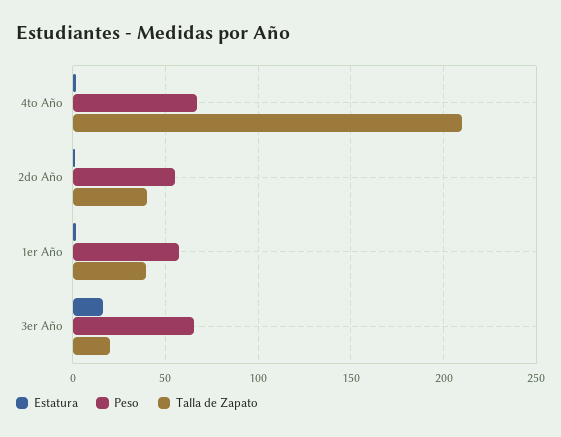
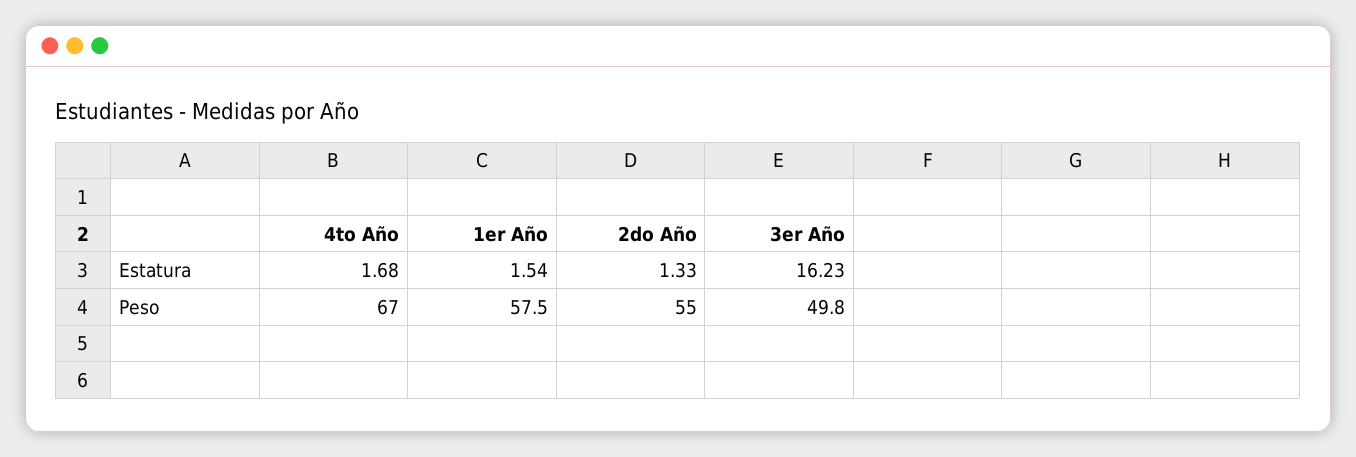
Talla de Zapato, 4to Año: 210 -> none
Talla de Zapato, 2do Año: 40 -> none
Talla de Zapato, 1er Año: 40 -> none
Peso, 3er Año: 65 -> 49.8
Talla de Zapato, 3er Año: 20 -> none

